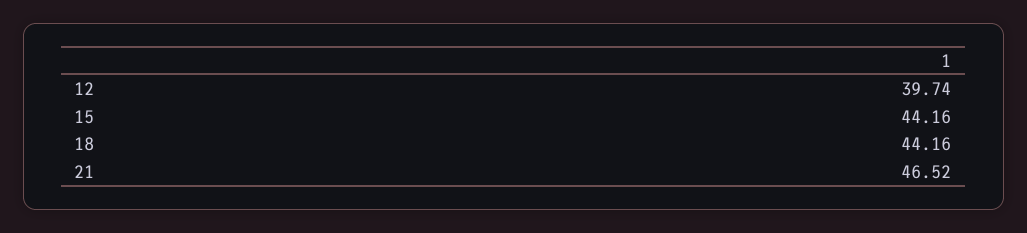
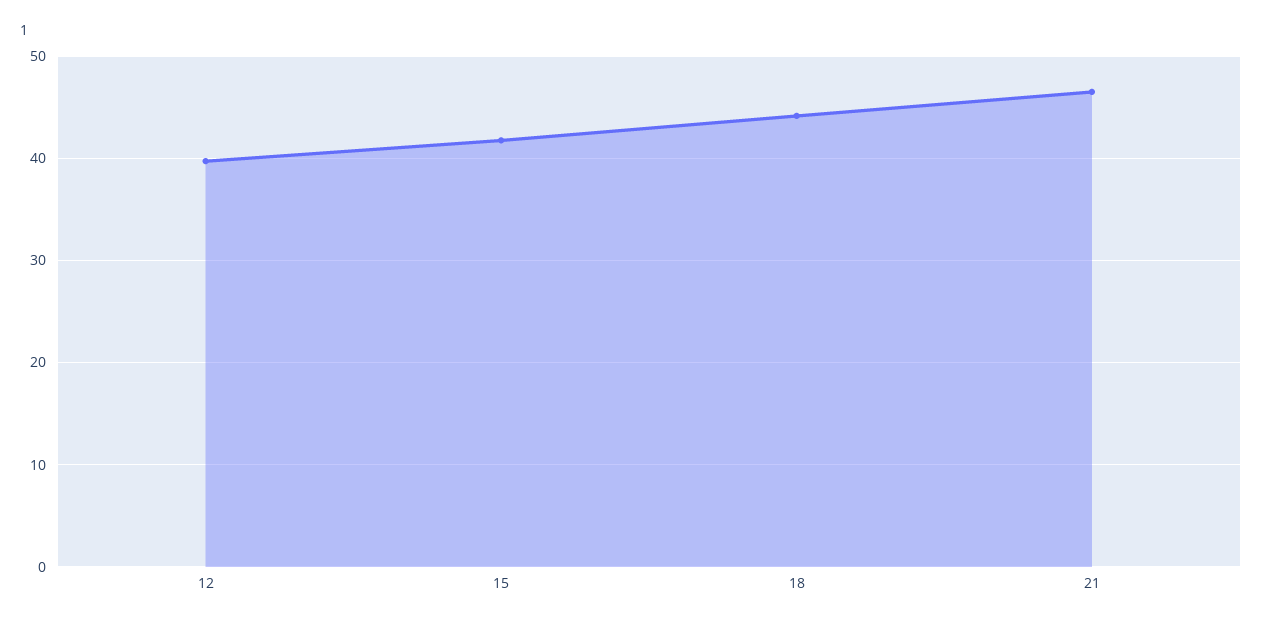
15: 44.16 -> 42

